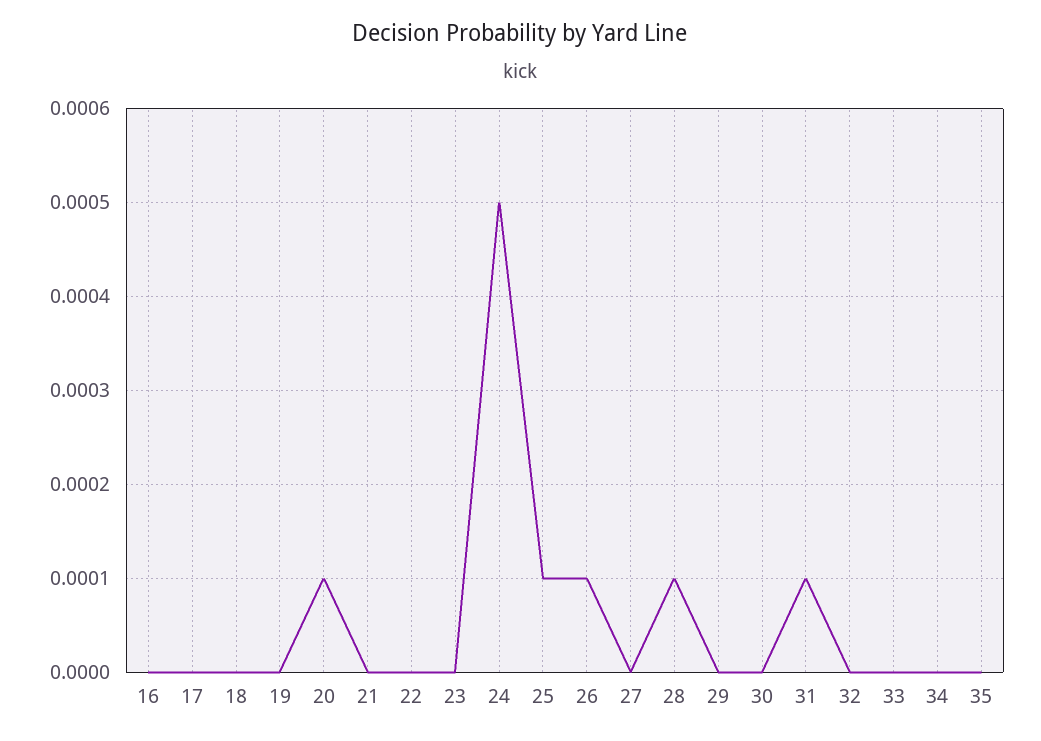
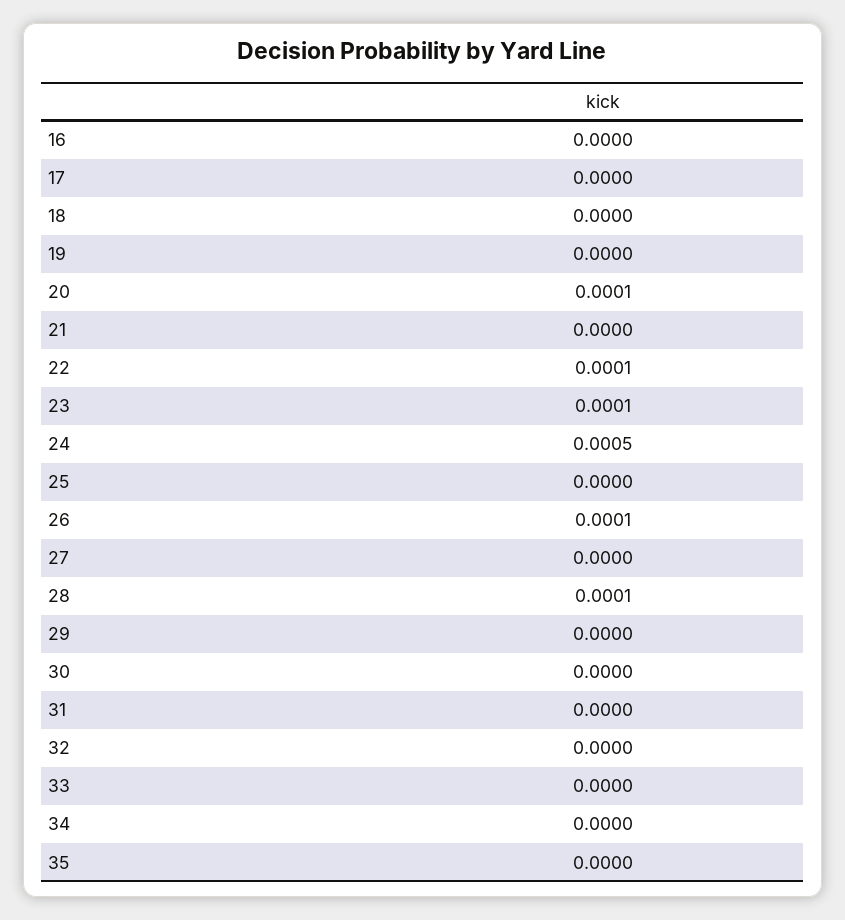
22: 0 -> 0.0001
23: 0 -> 0.0001
25: 0.0001 -> 0
31: 0.0001 -> 0

